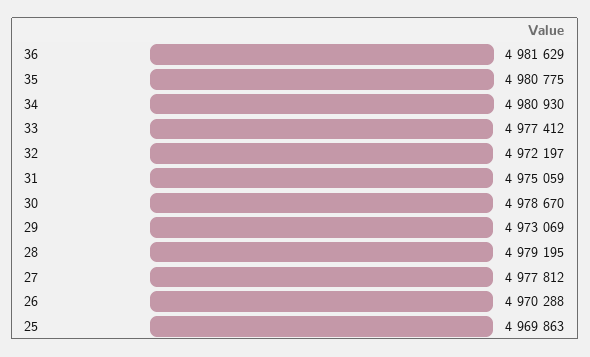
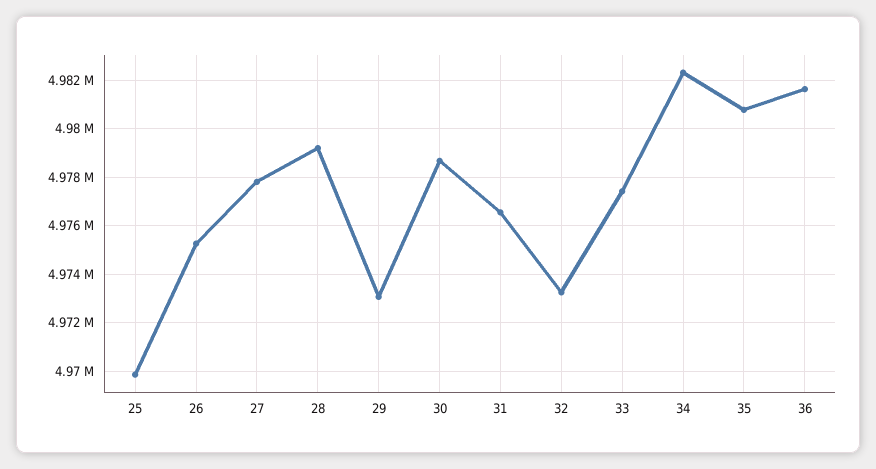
34: 4980930 -> 4982250
32: 4972197 -> 4973250
31: 4975059 -> 4976500
26: 4970288 -> 4975250

